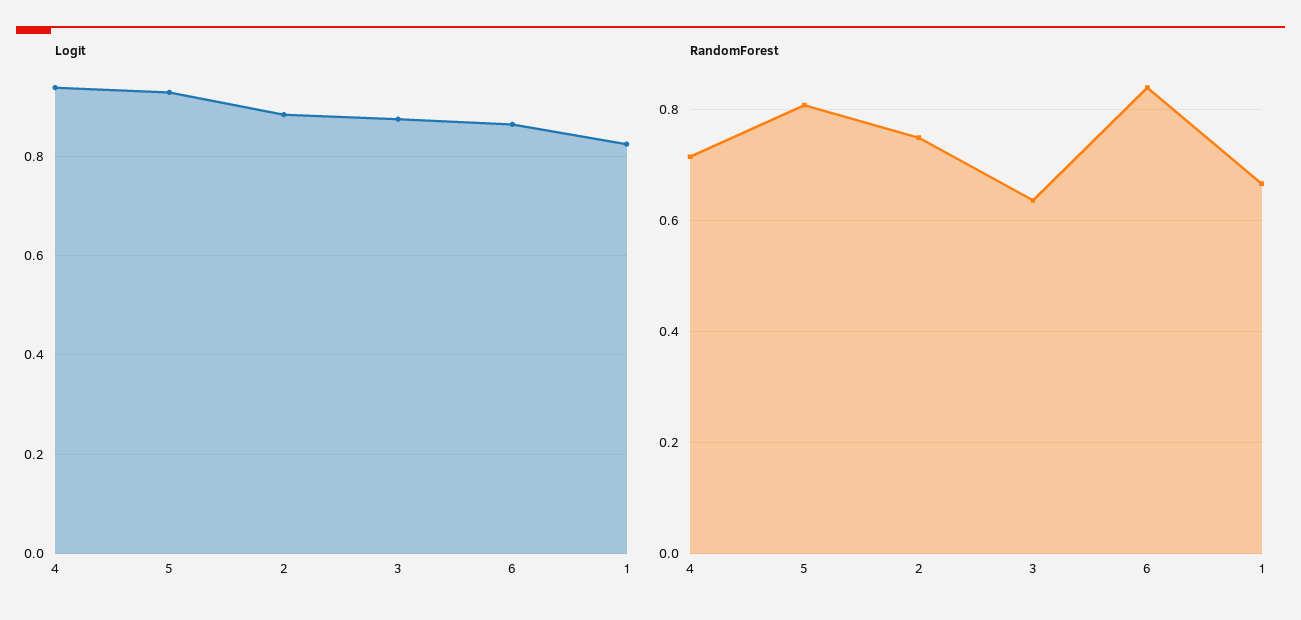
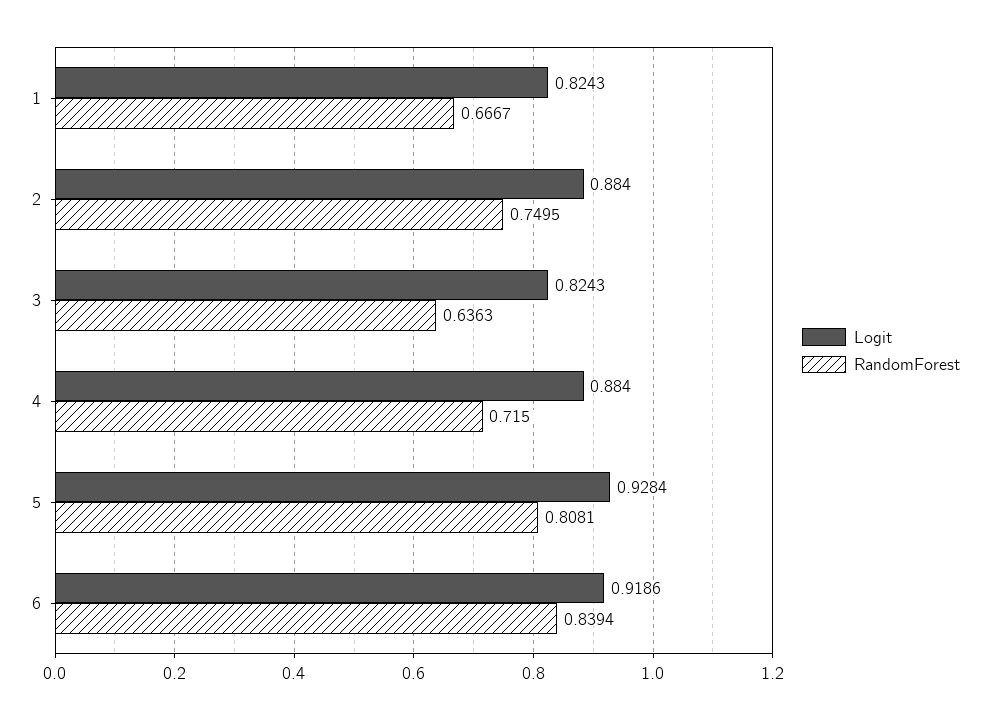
Logit, 4: 0.94 -> 0.884
Logit, 3: 0.88 -> 0.8243
Logit, 6: 0.86 -> 0.9186

